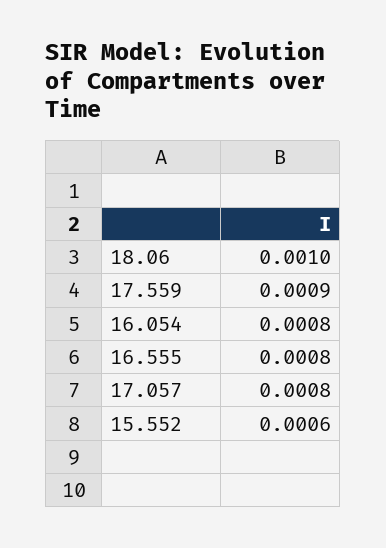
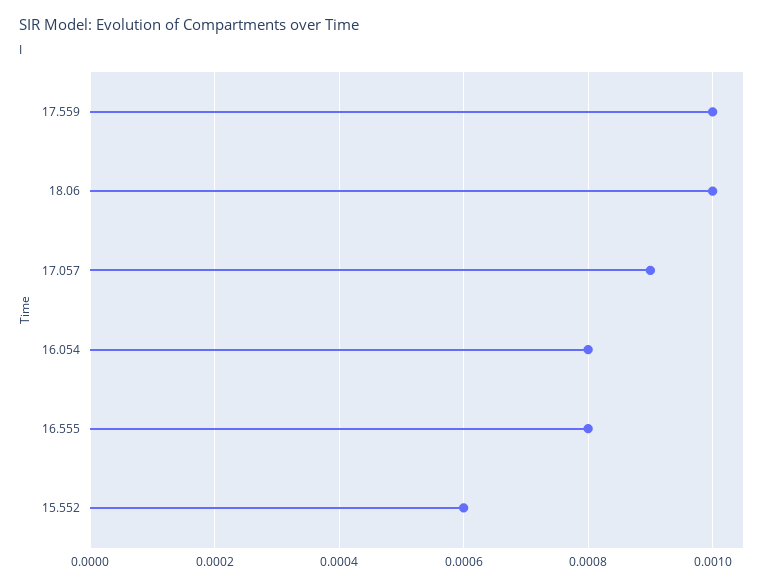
17.559: 0.0009 -> 0.001
17.057: 0.0008 -> 0.0009

